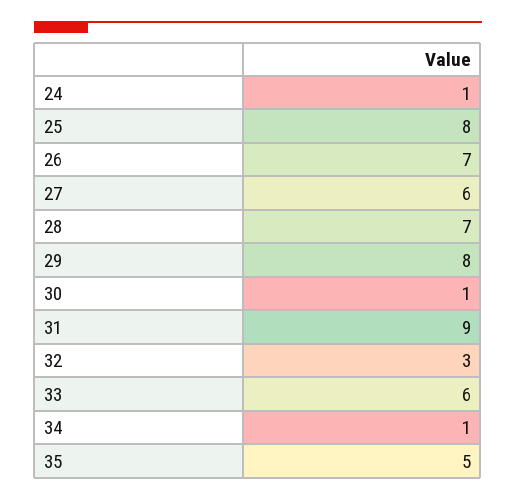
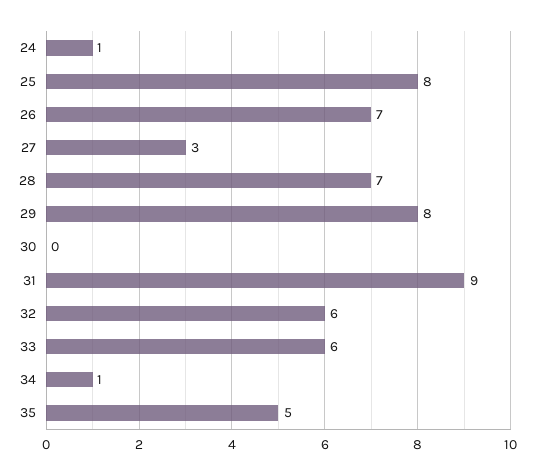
27: 6 -> 3
30: 1 -> 0
32: 3 -> 6

